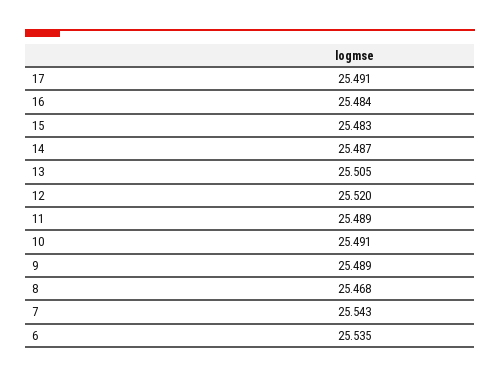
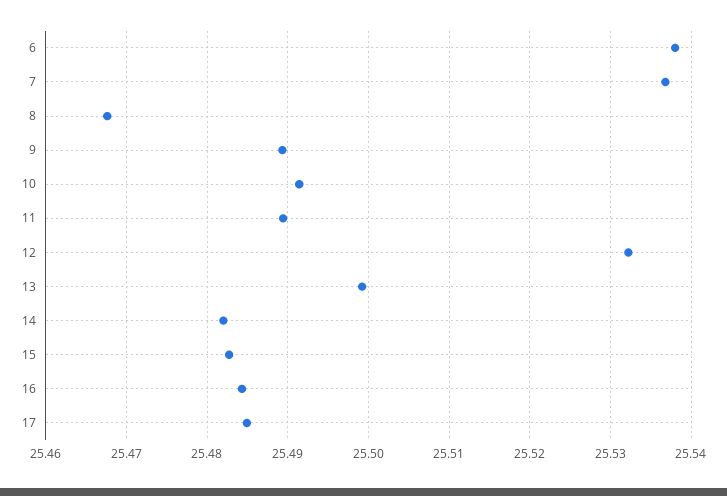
17: 25.491 -> 25.485
14: 25.487 -> 25.482
13: 25.505 -> 25.499
12: 25.52 -> 25.532
7: 25.543 -> 25.537
6: 25.535 -> 25.538

